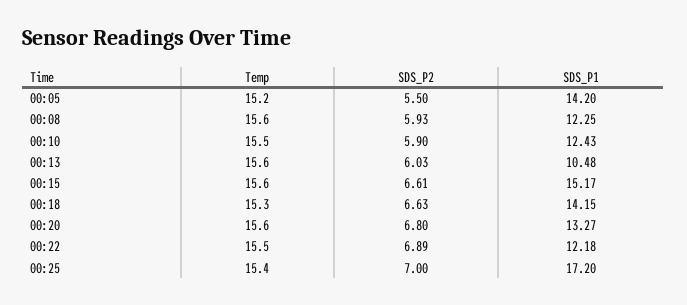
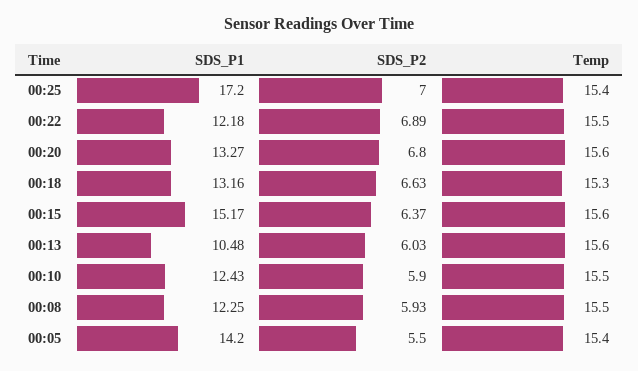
Temp, 00:05: 15.2 -> 15.4
Temp, 00:08: 15.6 -> 15.5
SDS_P2, 00:15: 6.61 -> 6.37
SDS_P1, 00:18: 14.15 -> 13.16

